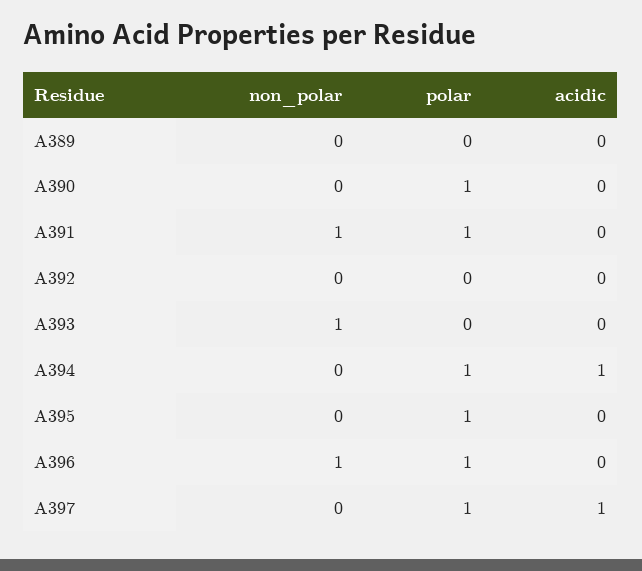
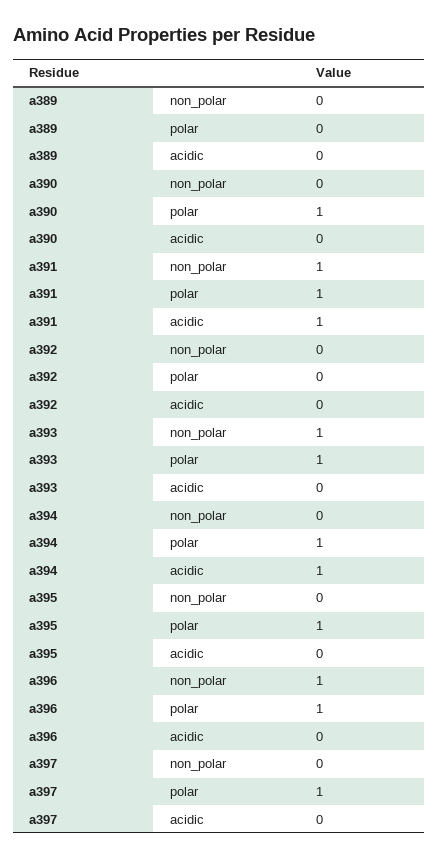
acidic, A391: 0 -> 1
polar, A393: 0 -> 1
acidic, A397: 1 -> 0

